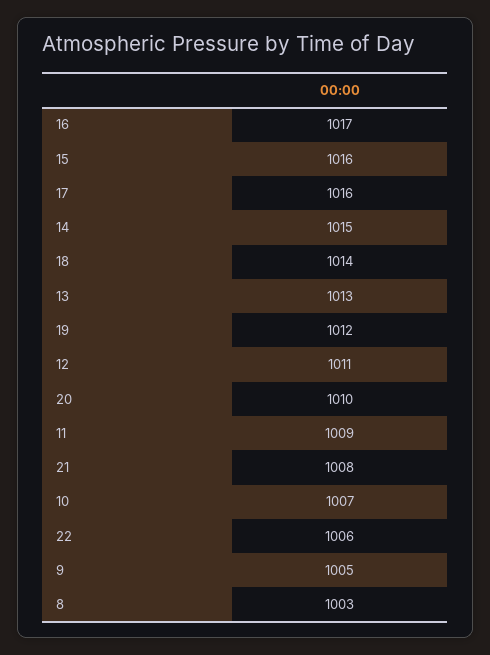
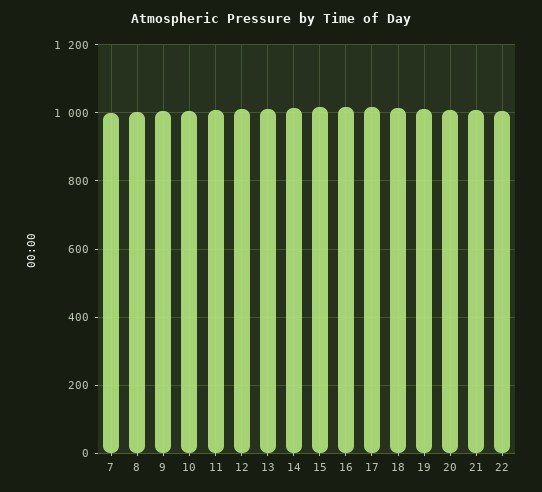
7: none -> 1000

